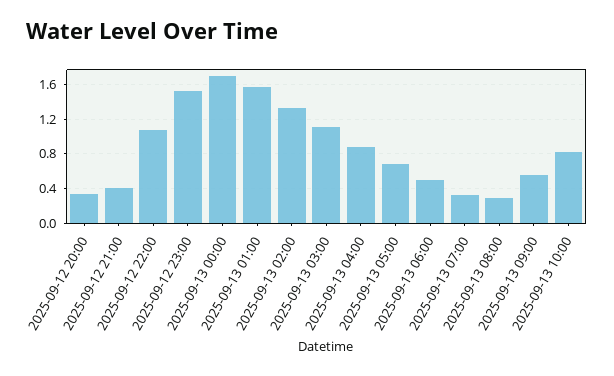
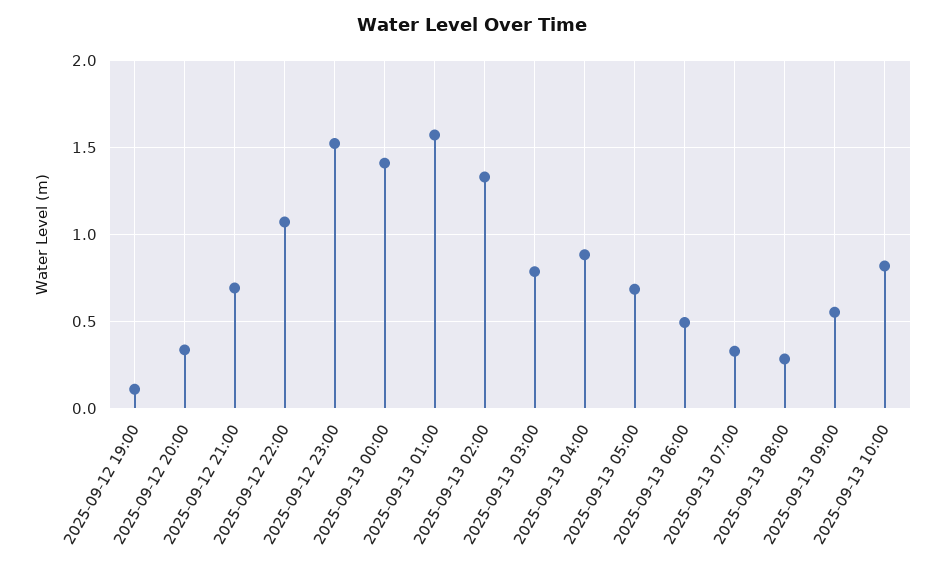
2025-09-12 21:00: 0.4 -> 0.7
2025-09-13 00:00: 1.7 -> 1.4
2025-09-13 03:00: 1.1 -> 0.8
2025-09-12 19:00: none -> 0.1

